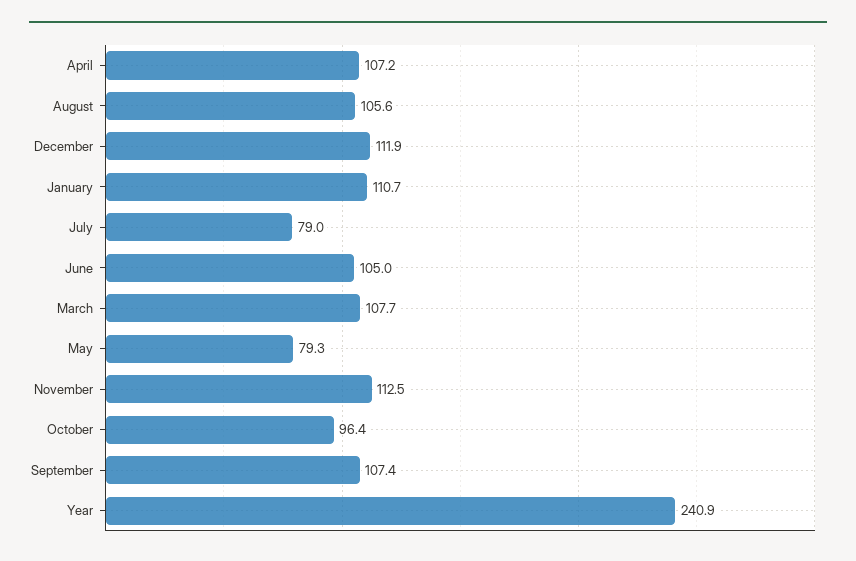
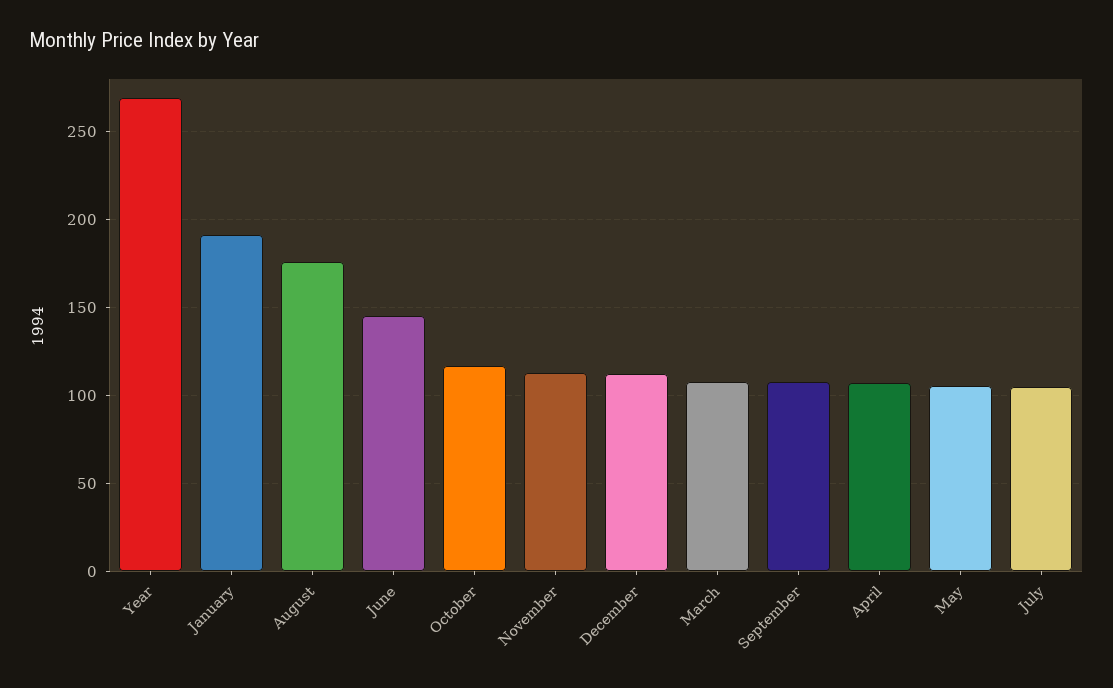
August: 105.6 -> 175
January: 110.7 -> 190
July: 79 -> 105
June: 105 -> 145
May: 79.3 -> 105
October: 96.4 -> 115
Year: 240.9 -> 270

